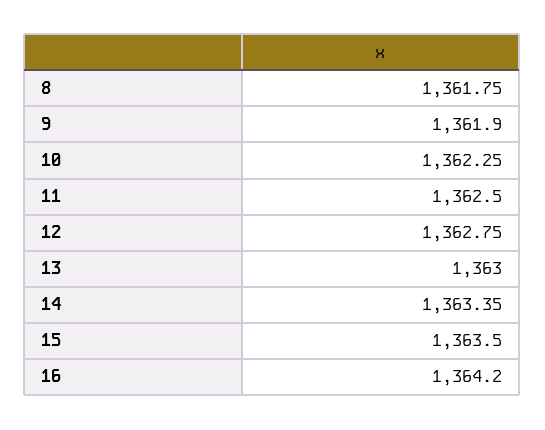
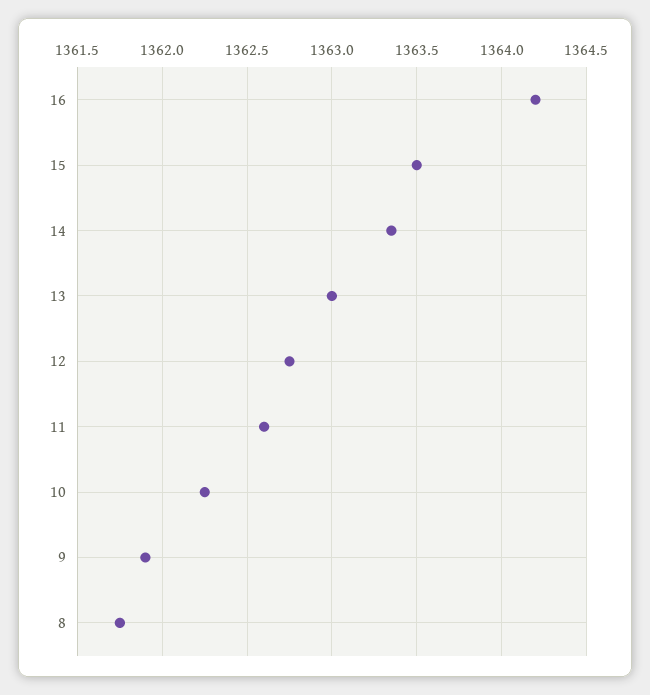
11: 1362.5 -> 1362.6

